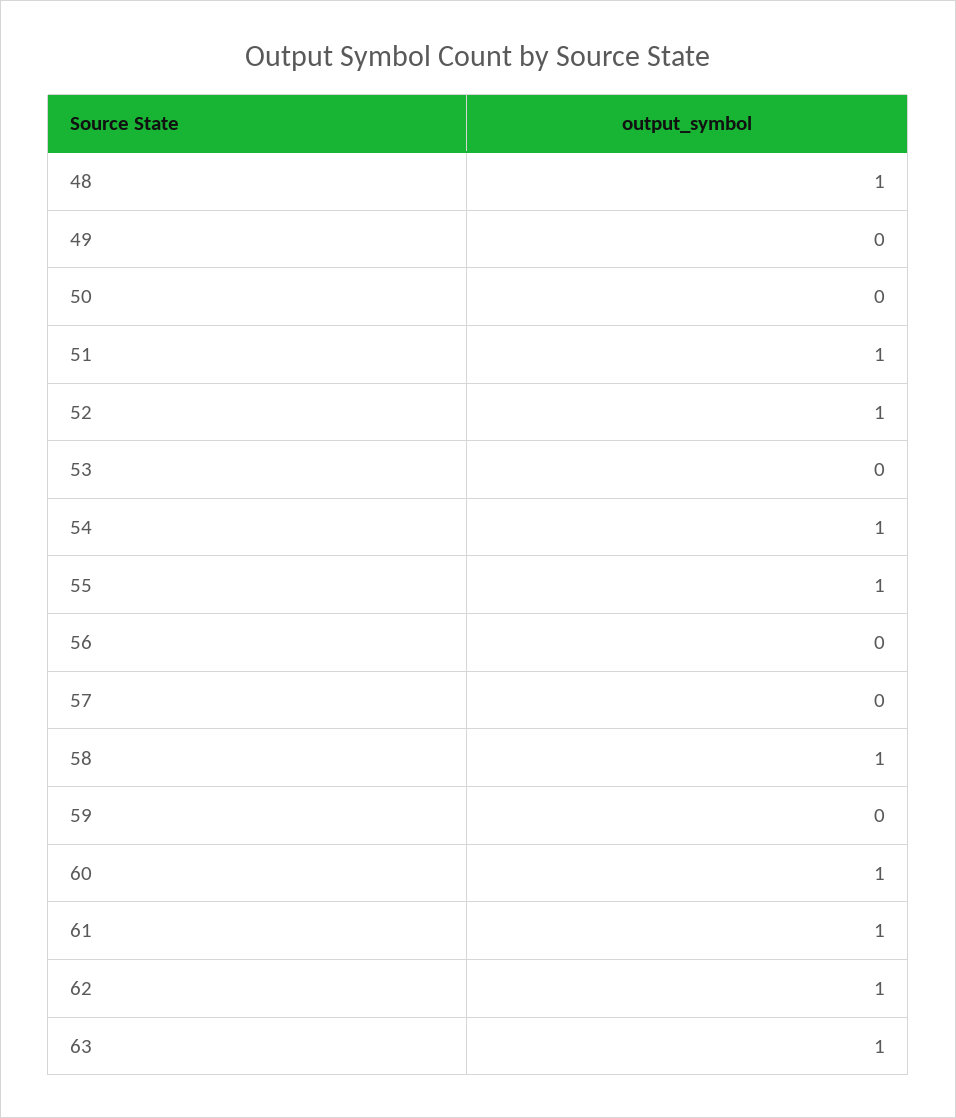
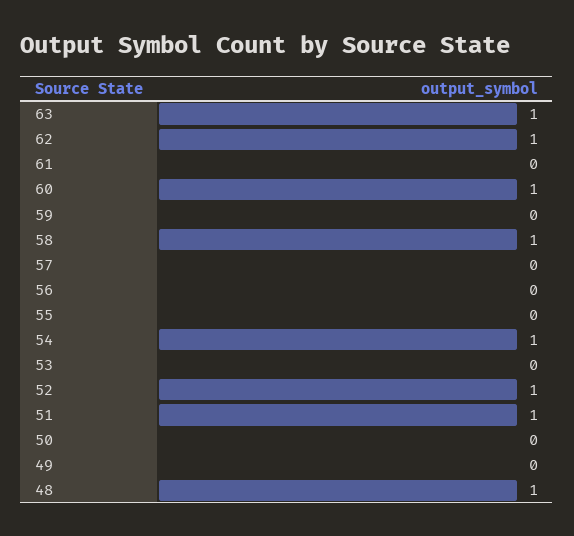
55: 1 -> 0
61: 1 -> 0

